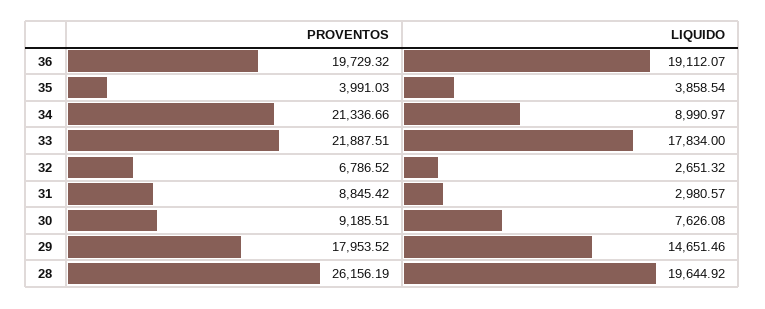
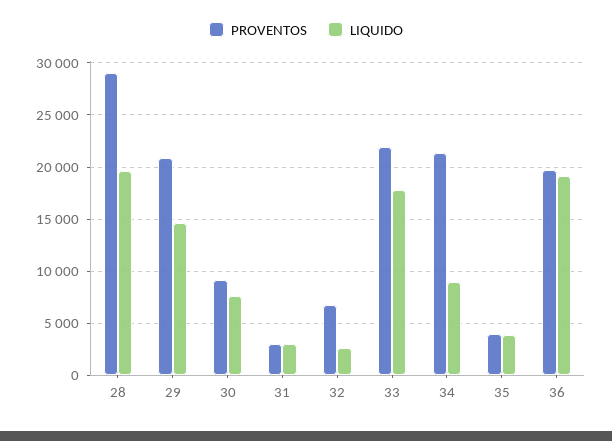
PROVENTOS, 31: 8845.42 -> 3000
PROVENTOS, 29: 17953.52 -> 21000
PROVENTOS, 28: 26156.19 -> 29000

